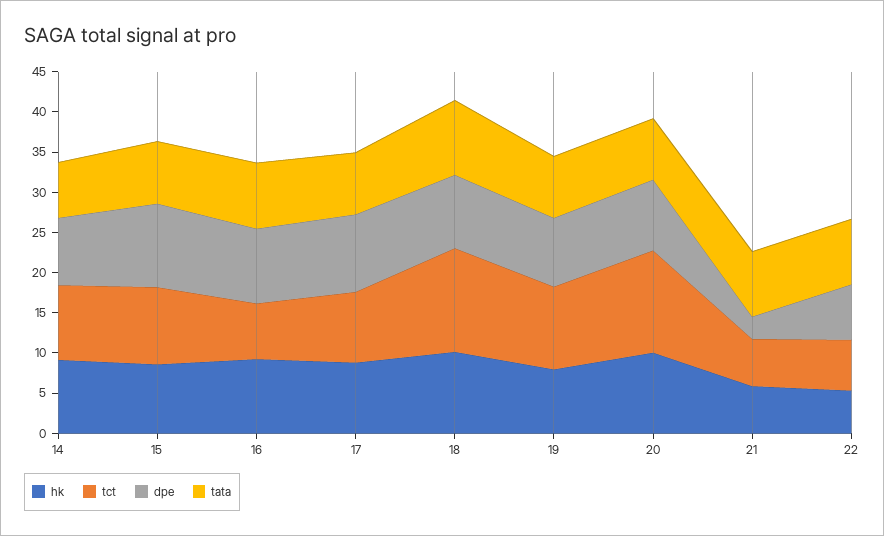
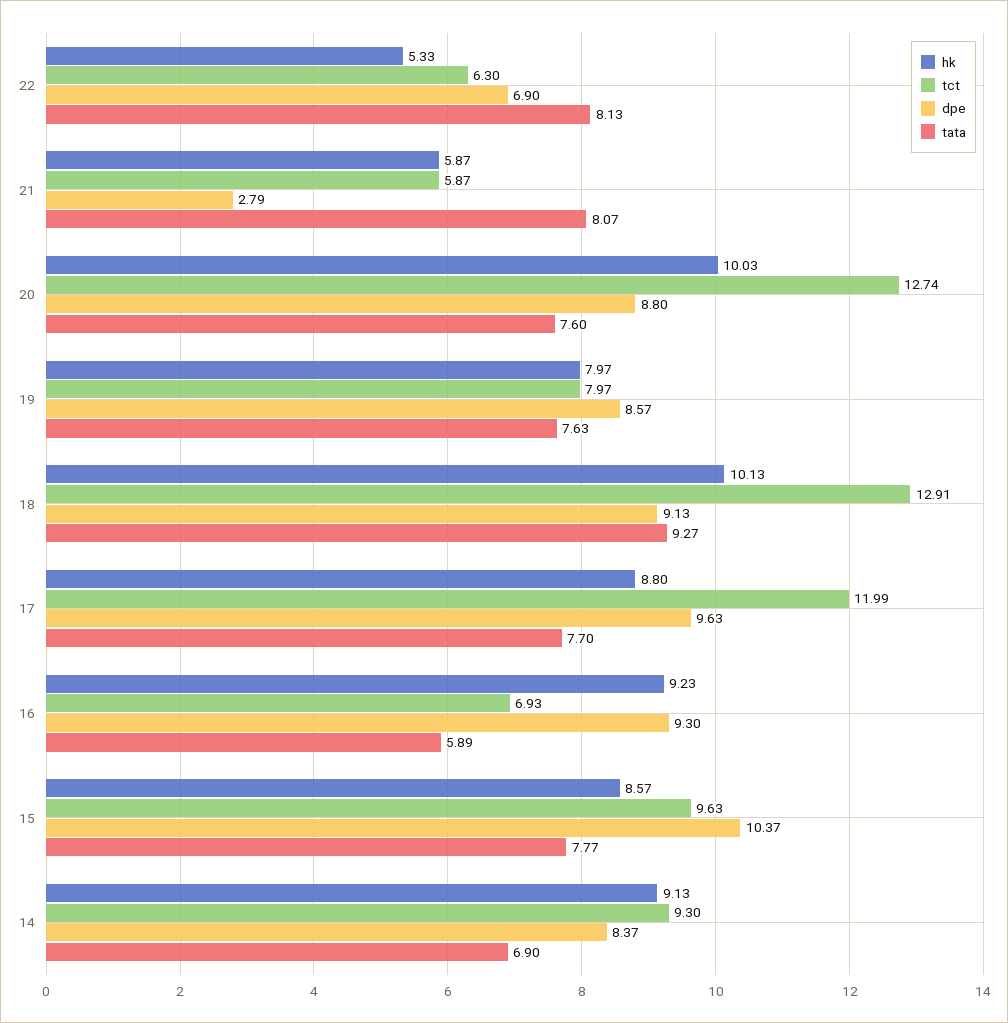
tata, 16: 8 -> 5.89
tct, 17: 9 -> 11.99
tct, 19: 10 -> 7.97

